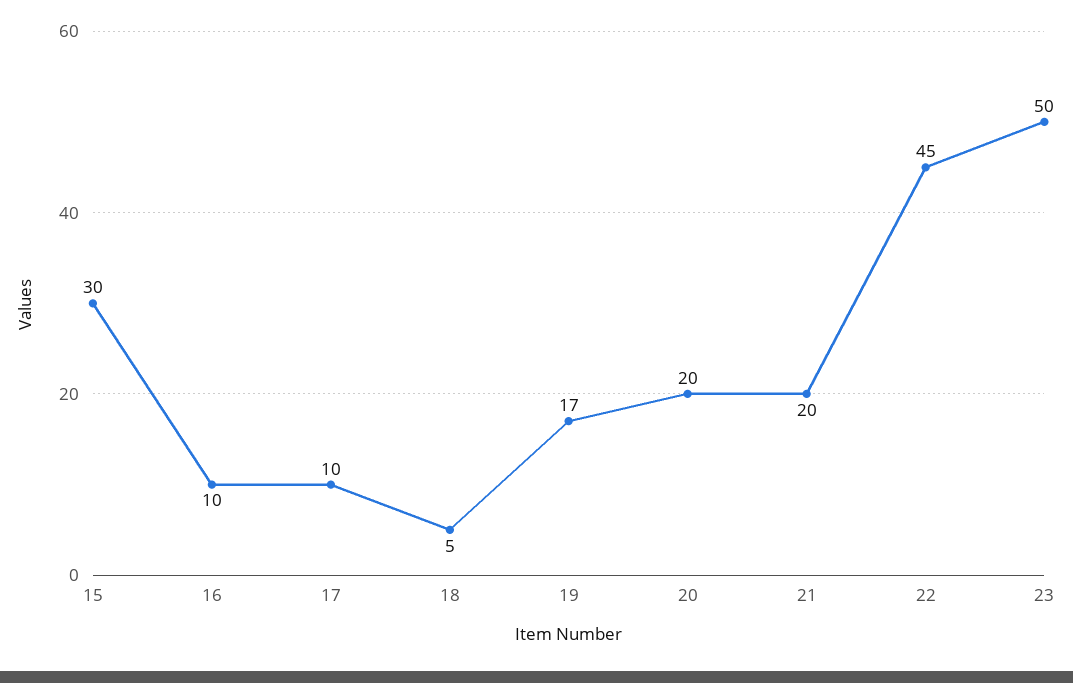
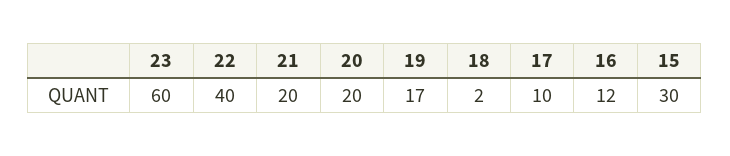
16: 10 -> 12
18: 5 -> 2
22: 45 -> 40
23: 50 -> 60

